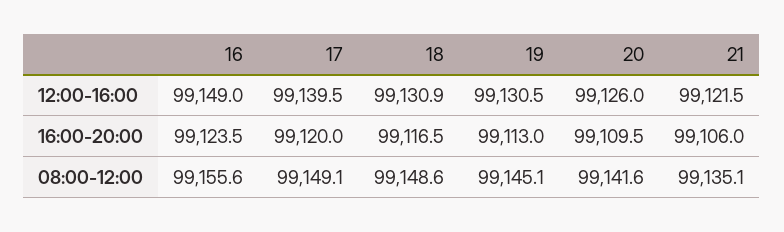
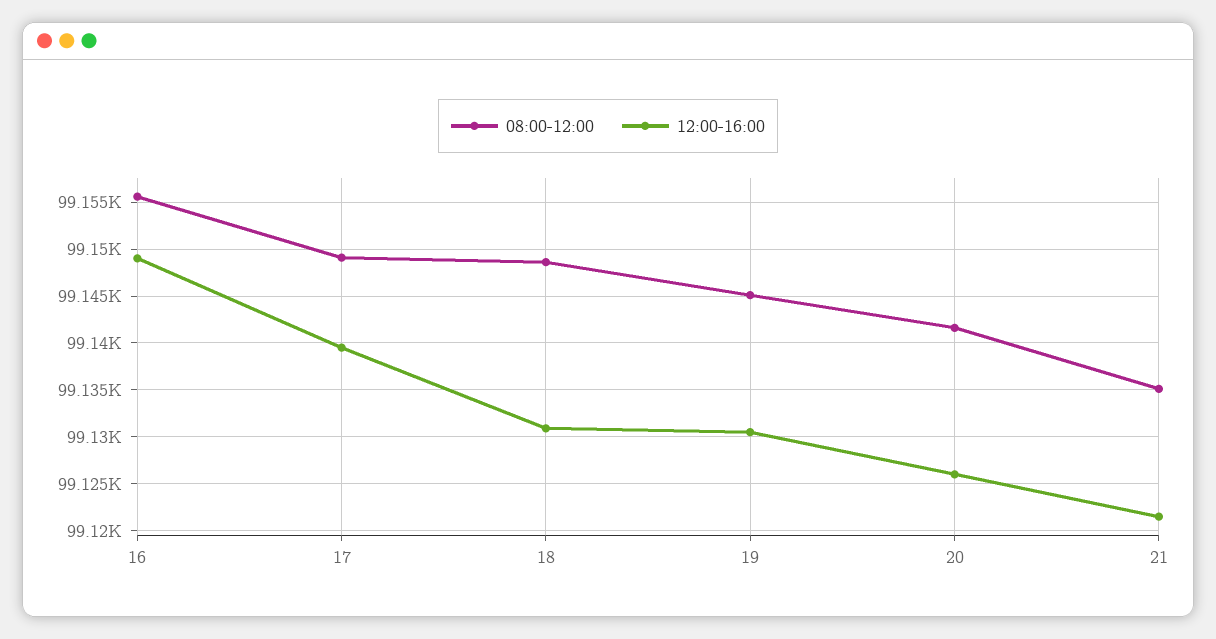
16:00-20:00, 16: 99123.5 -> none
16:00-20:00, 17: 99120 -> none
16:00-20:00, 18: 99116.5 -> none
16:00-20:00, 19: 99113 -> none
16:00-20:00, 20: 99109.5 -> none
16:00-20:00, 21: 99106 -> none

